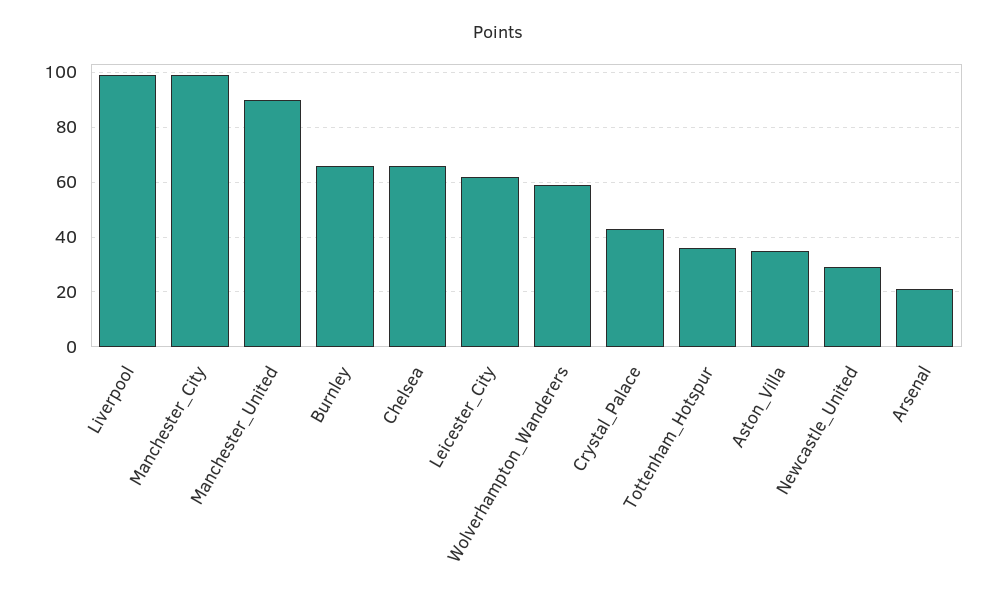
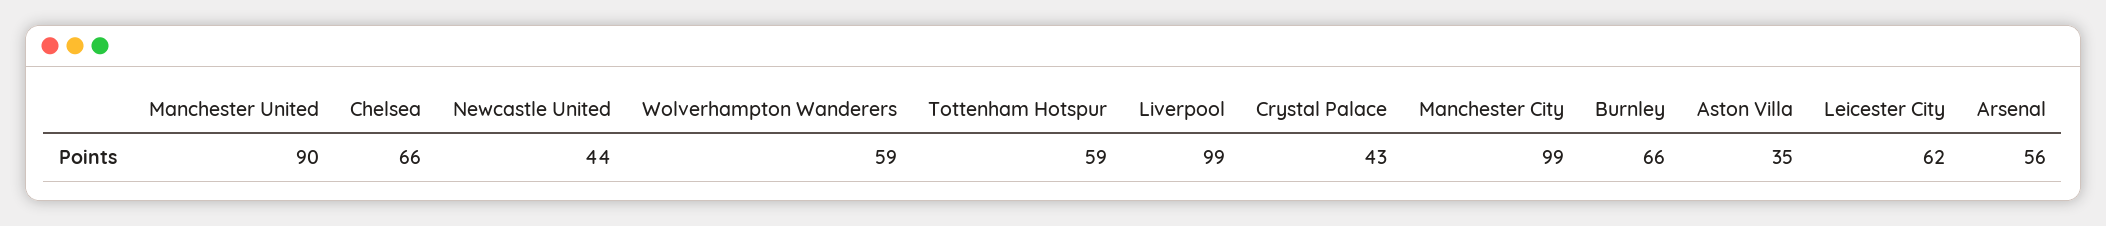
Tottenham_Hotspur: 35 -> 59
Newcastle_United: 30 -> 44
Arsenal: 20 -> 56

